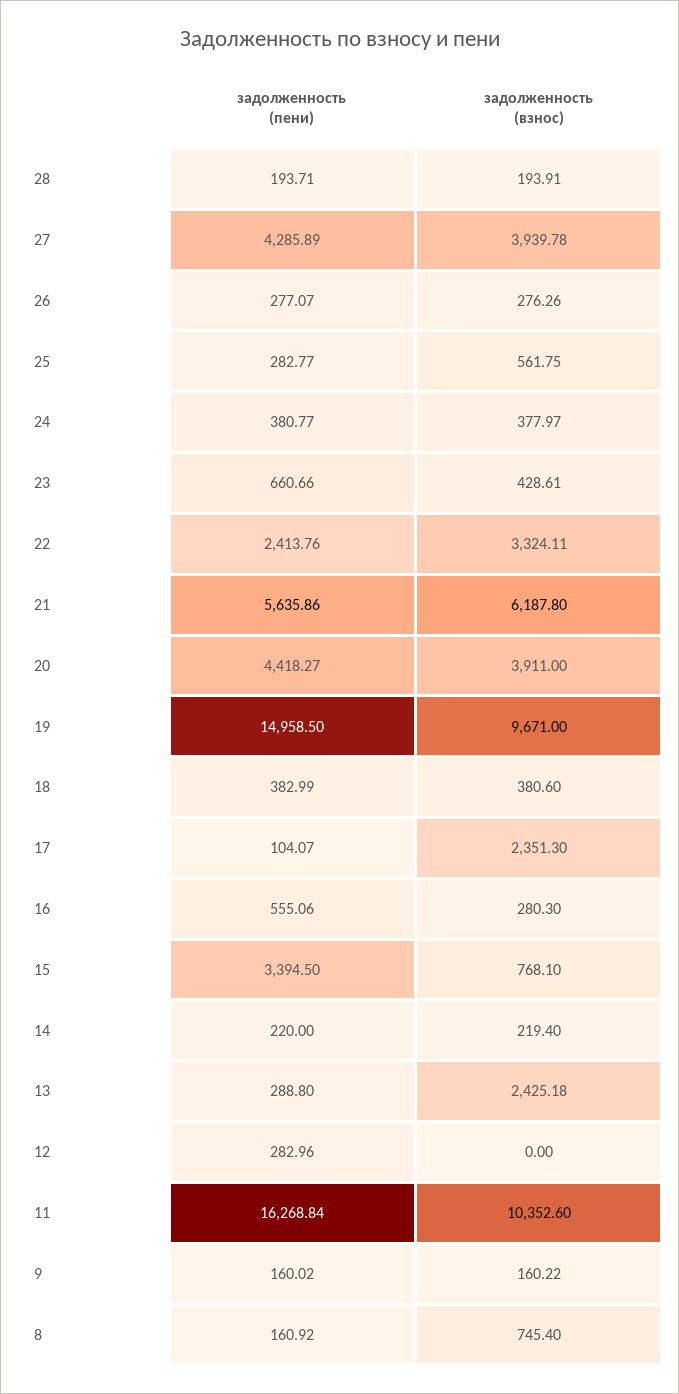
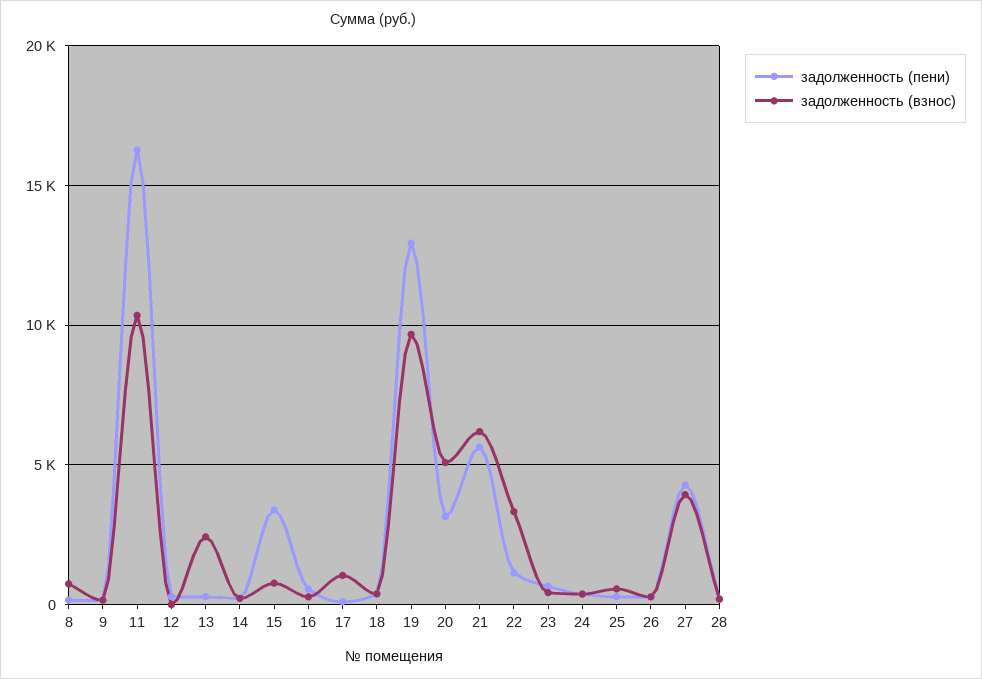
задолженность (пени), 22: 2413.76 -> 1000
задолженность (пени), 20: 4418.27 -> 3000
задолженность (взнос), 20: 3911 -> 5000
задолженность (пени), 19: 14958.5 -> 13000
задолженность (взнос), 17: 2351.3 -> 1000

